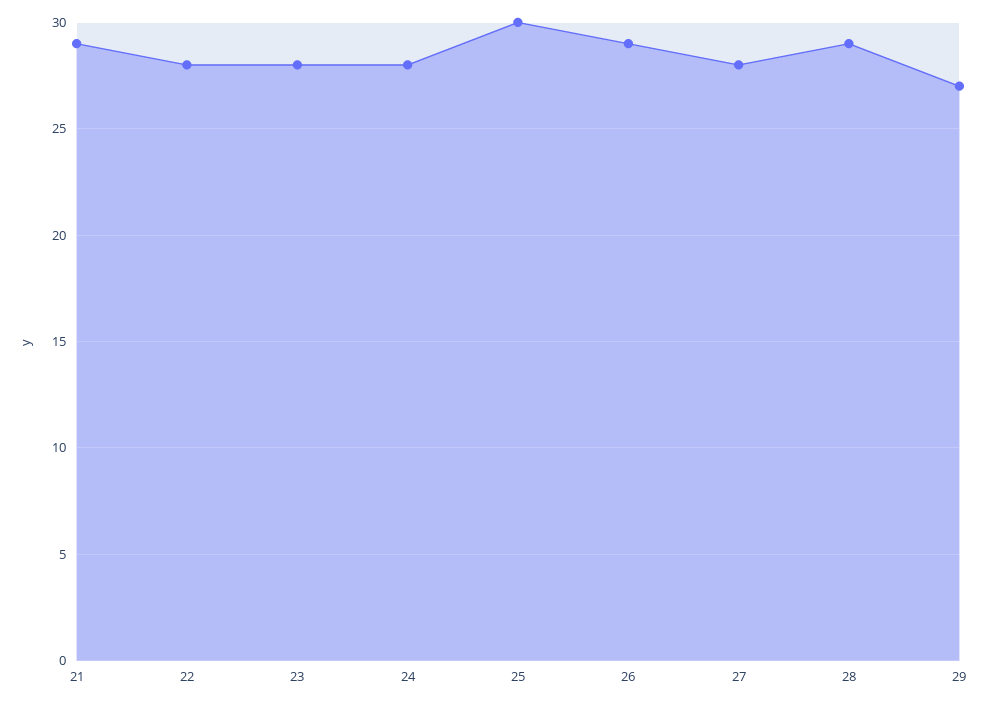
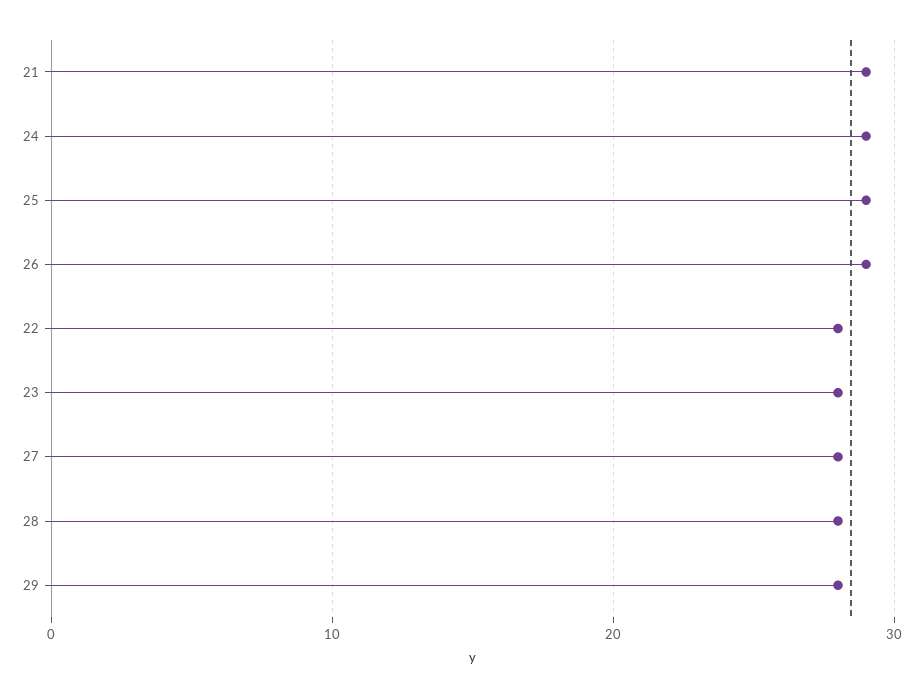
24: 28 -> 29
25: 30 -> 29
28: 29 -> 28
29: 27 -> 28

